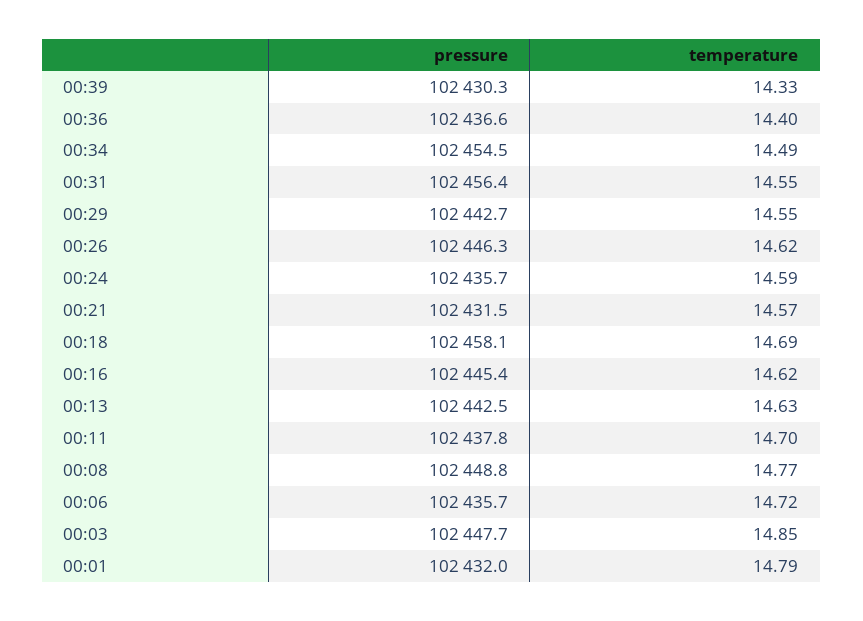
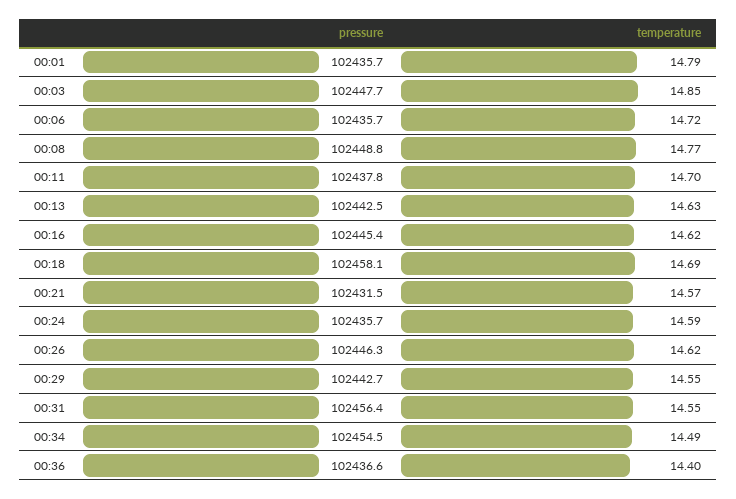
pressure, 00:39: 102430.3 -> none
temperature, 00:39: 14.33 -> none
pressure, 00:01: 102432 -> 102435.7

